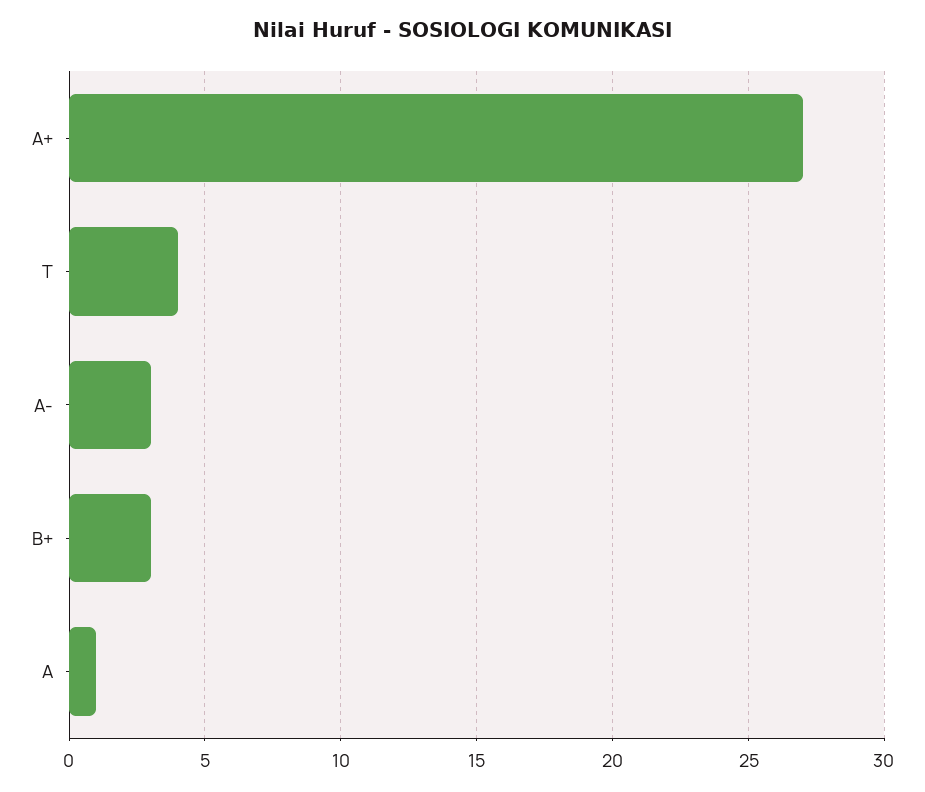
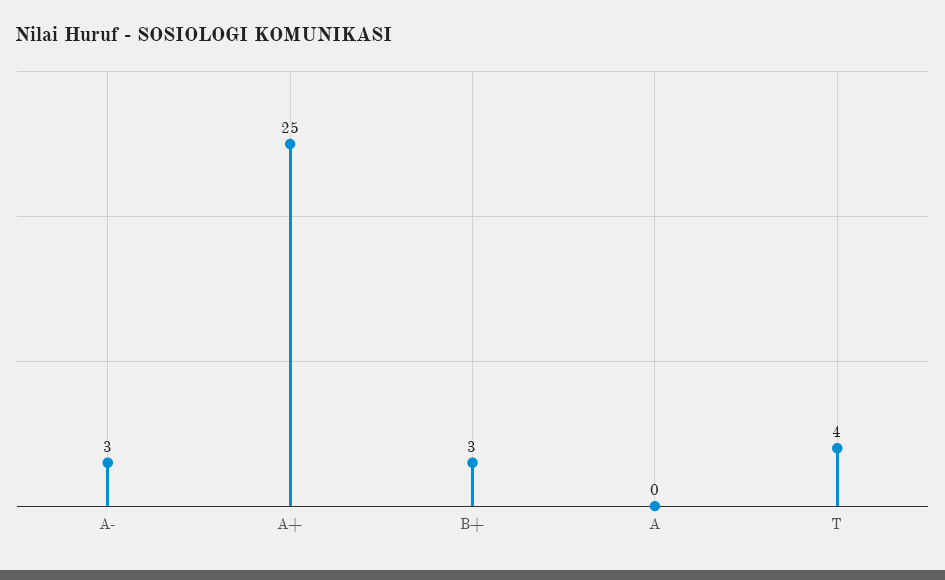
A+: 27 -> 25
A: 1 -> 0

